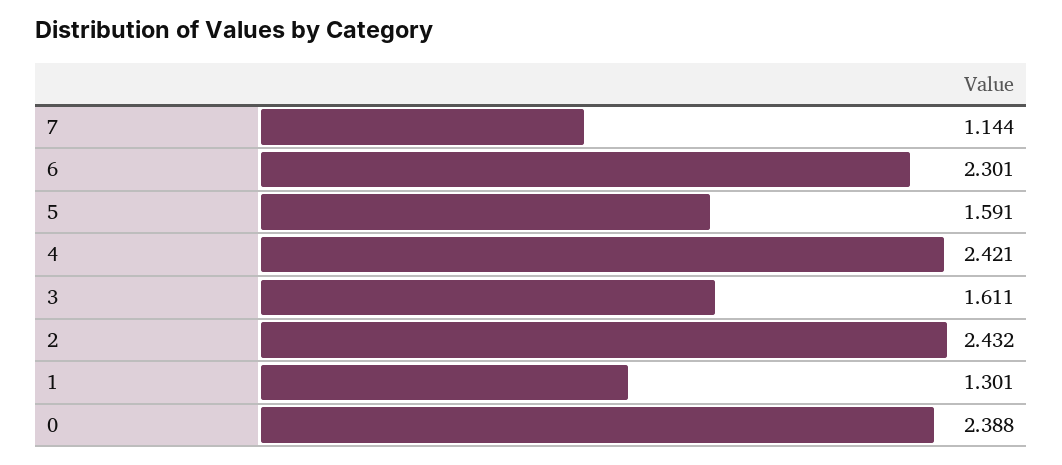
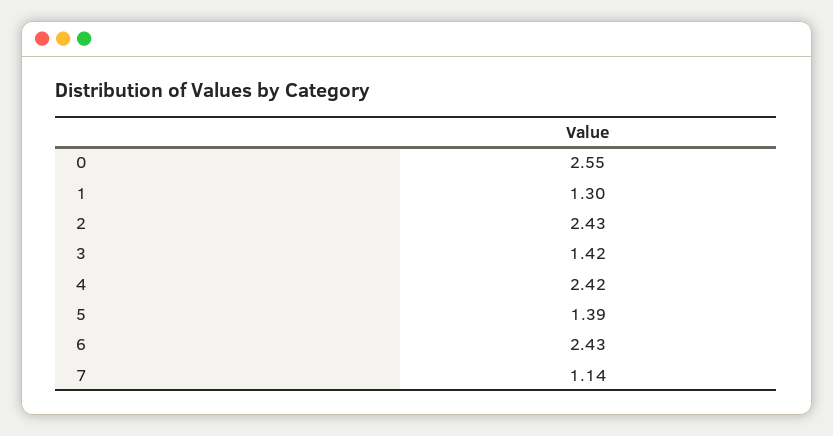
6: 2.301 -> 2.43
5: 1.591 -> 1.39
3: 1.611 -> 1.42
0: 2.388 -> 2.55

